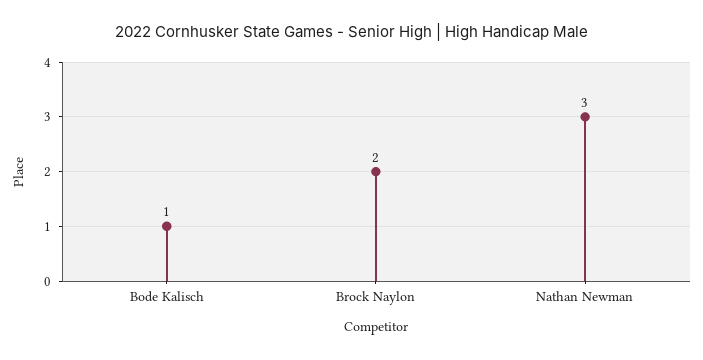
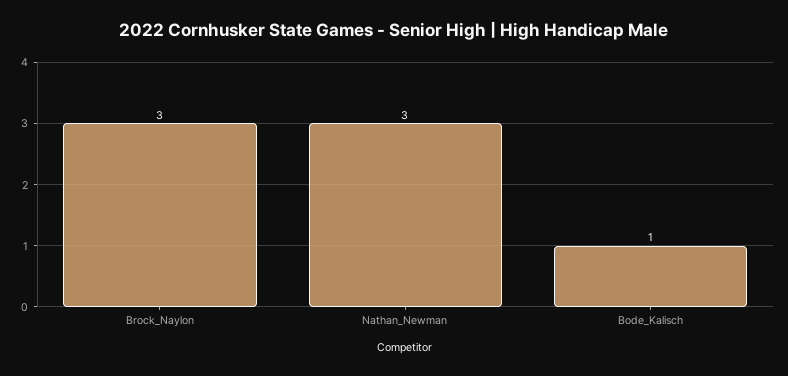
Brock Naylon: 2 -> 3

